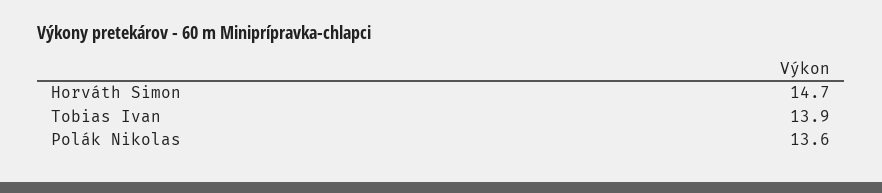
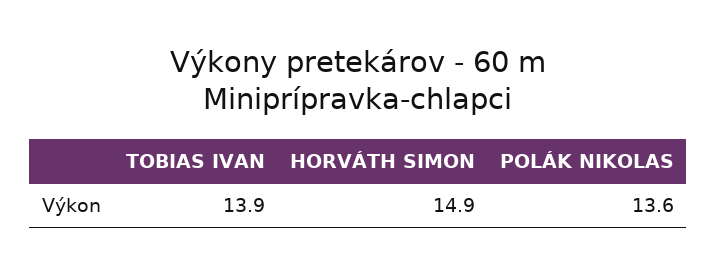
Horváth Simon: 14.7 -> 14.9

